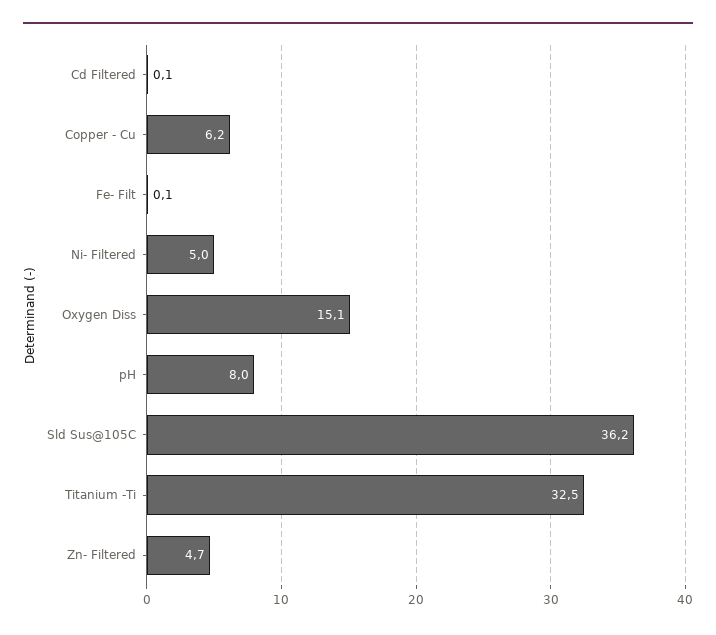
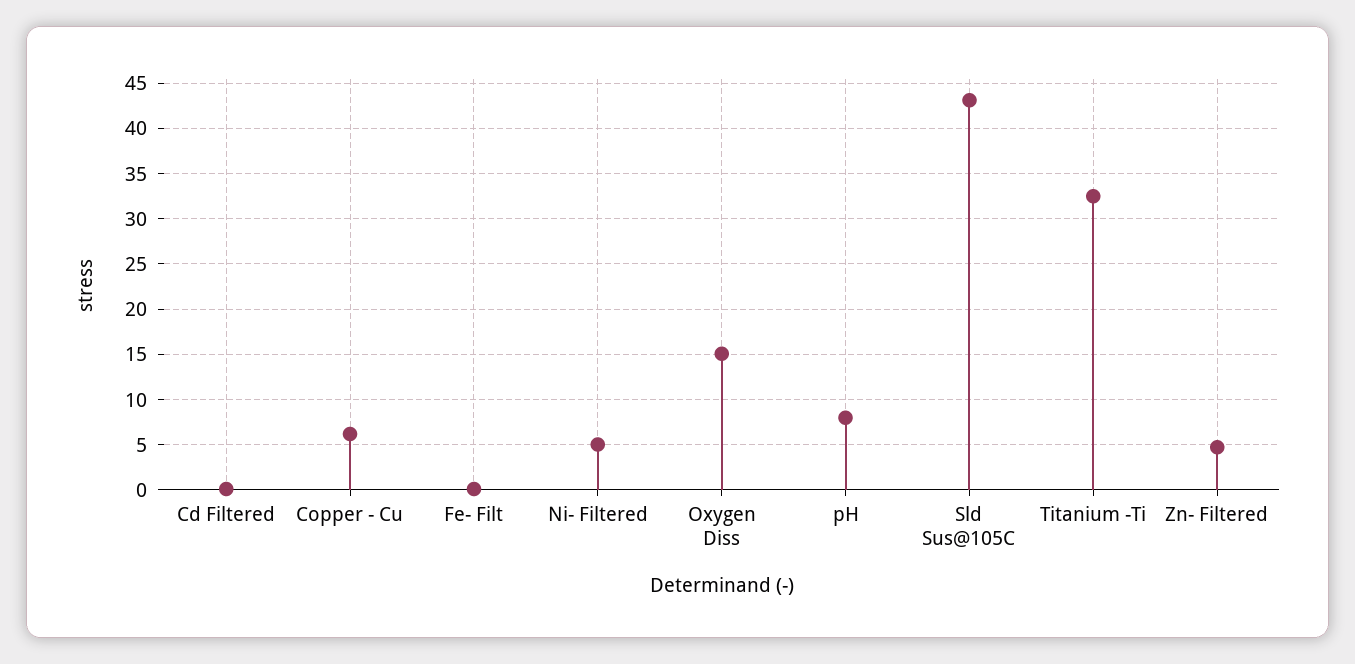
Sld Sus@105C: 36.2 -> 43

